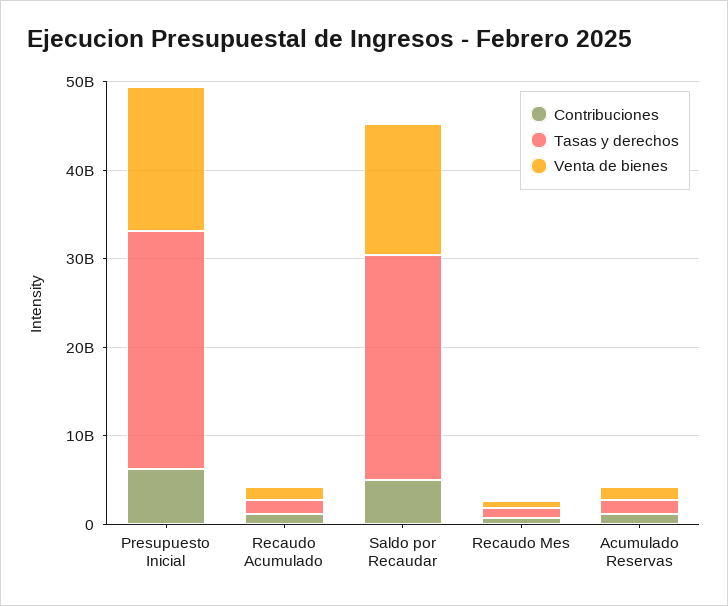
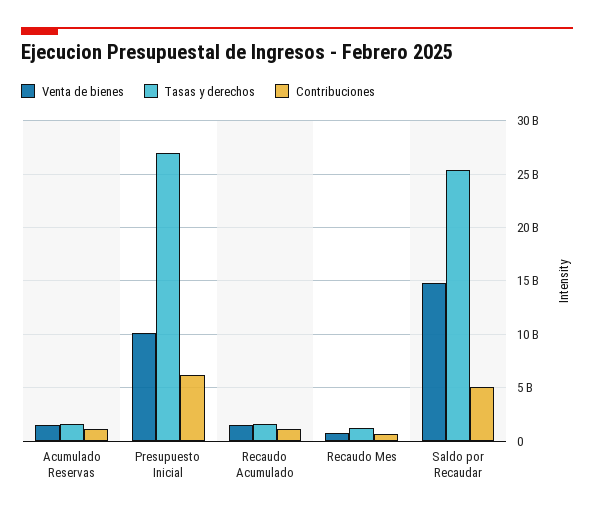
Venta de bienes, Presupuesto Inicial: 16000000000 -> 10000000000

